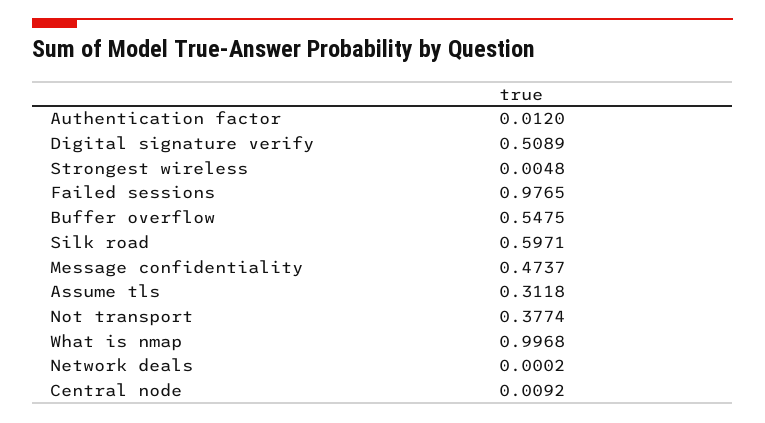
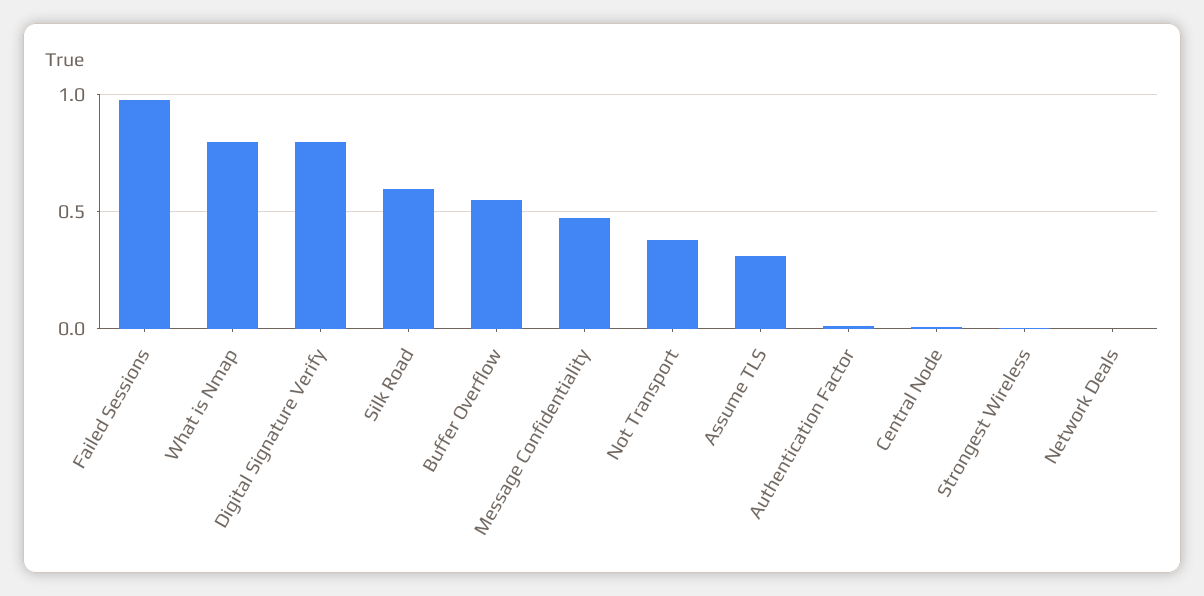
Digital signature verify: 0.5089 -> 0.8
What is nmap: 0.9968 -> 0.8

